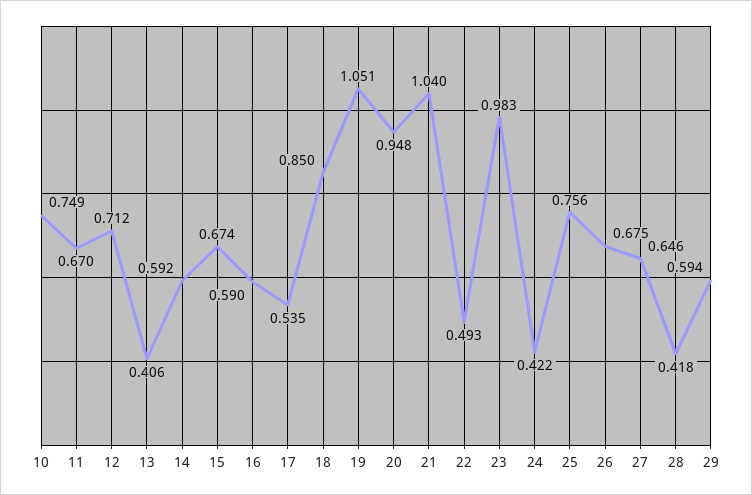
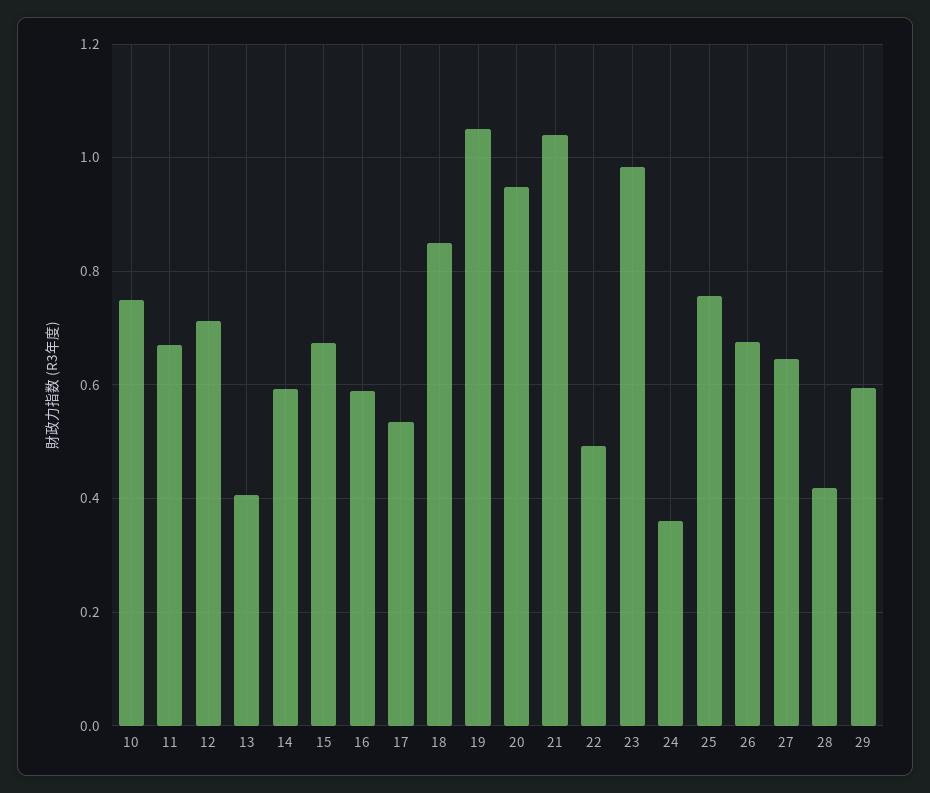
24: 0.422 -> 0.36

